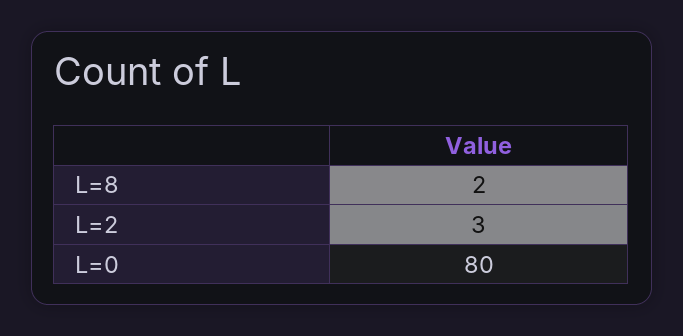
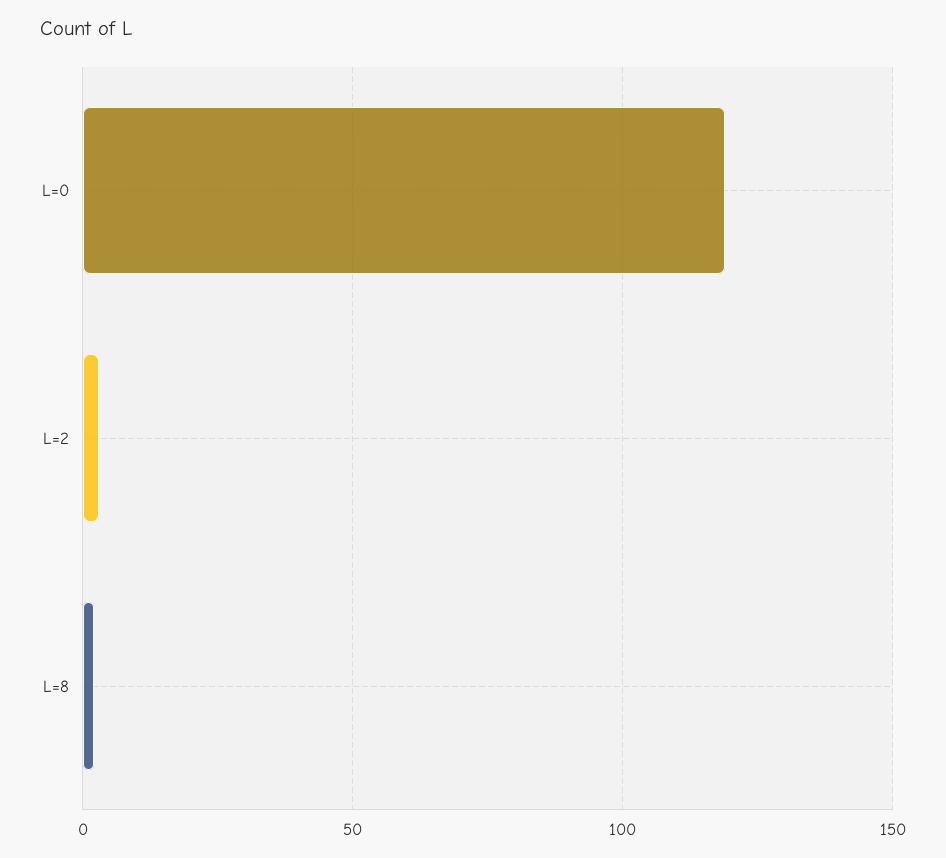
L=0: 80 -> 120

